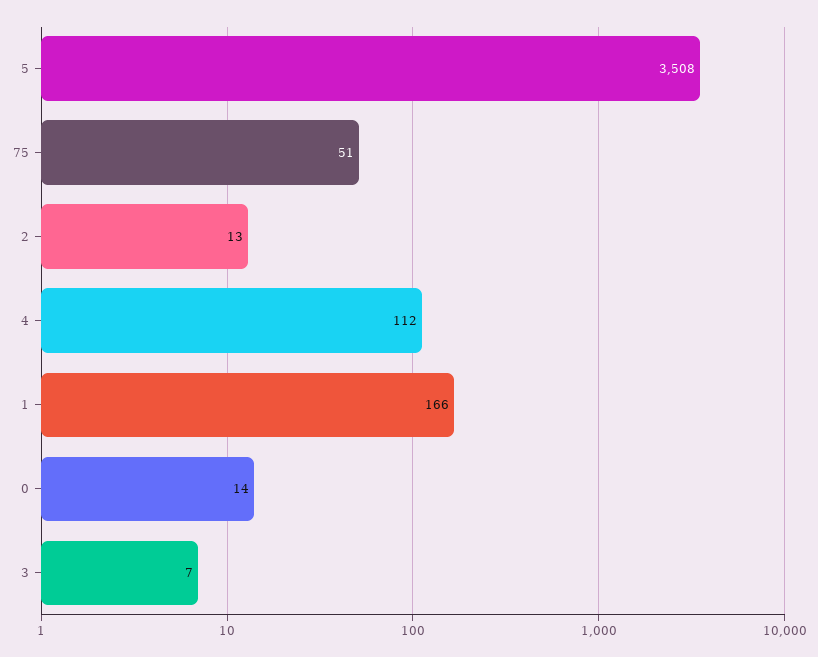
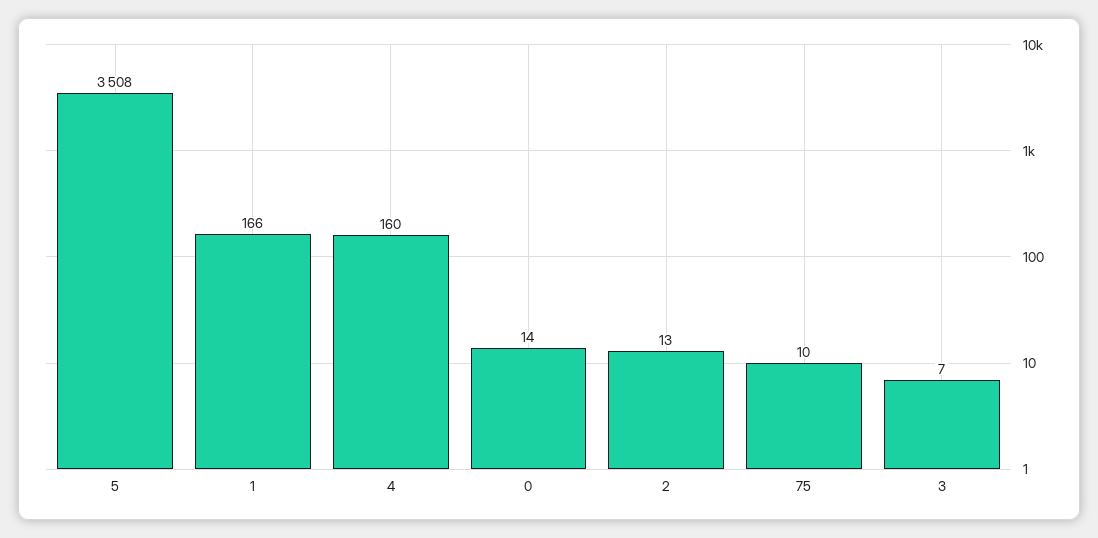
75: 51 -> 10
4: 112 -> 160

